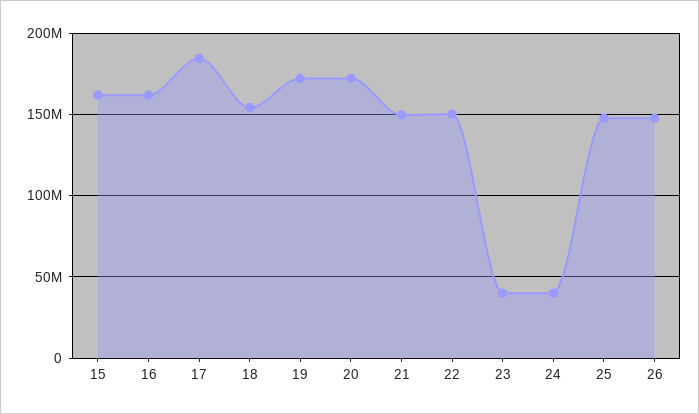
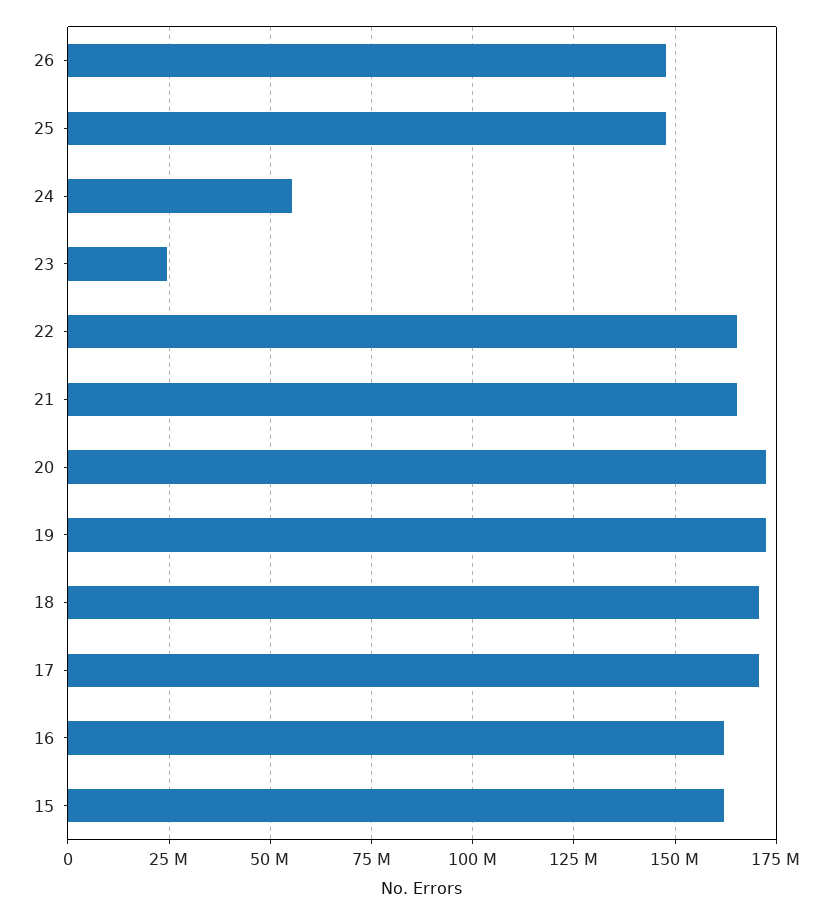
17: 185000000 -> 170000000
18: 155000000 -> 170000000
21: 150000000 -> 165000000
22: 150000000 -> 165000000
23: 40000000 -> 25000000
24: 40000000 -> 55000000

